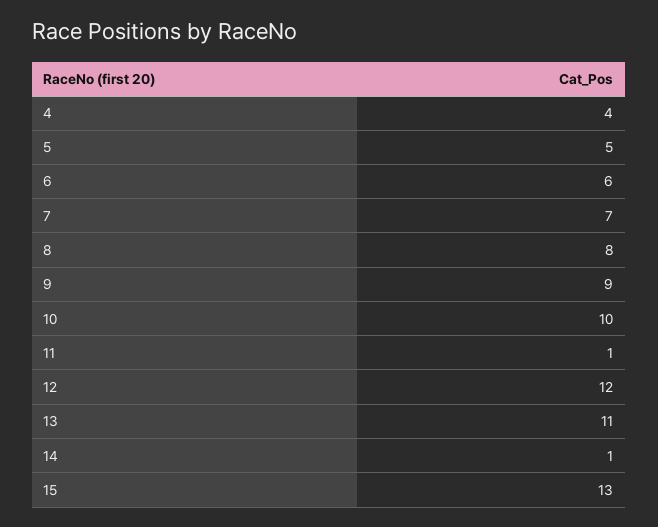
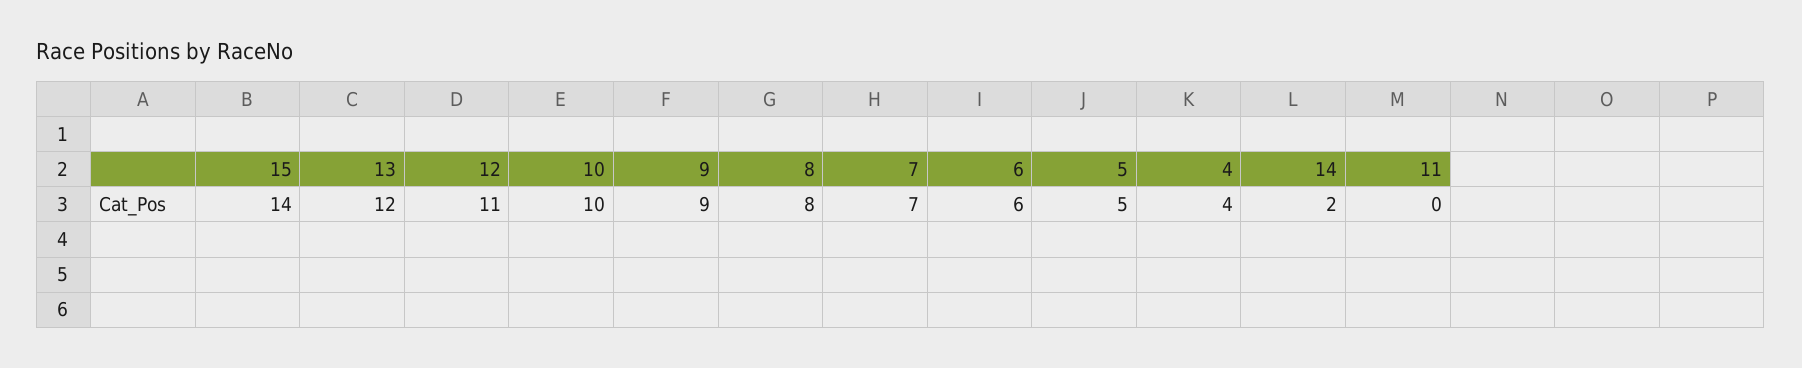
11: 1 -> 0
12: 12 -> 11
13: 11 -> 12
14: 1 -> 2
15: 13 -> 14

